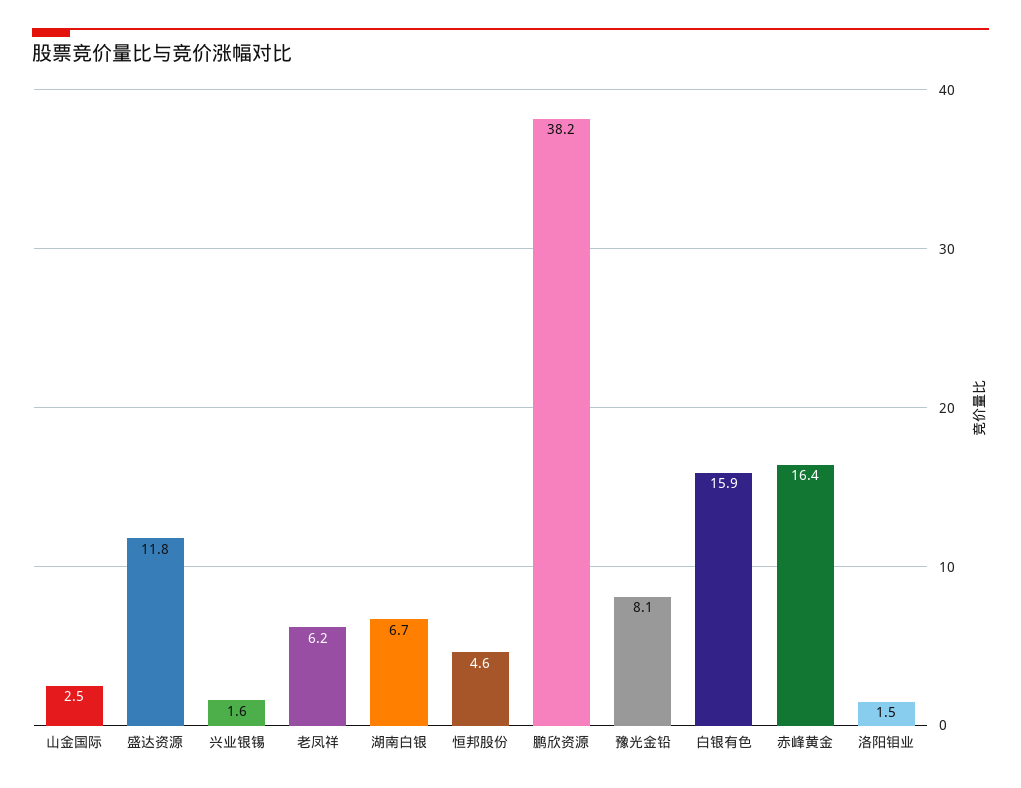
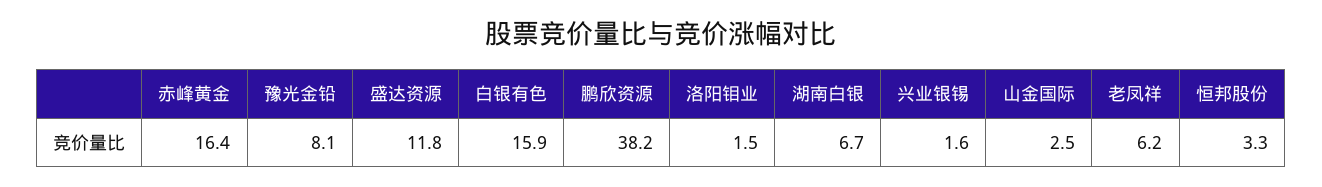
恒邦股份: 4.6 -> 3.3

